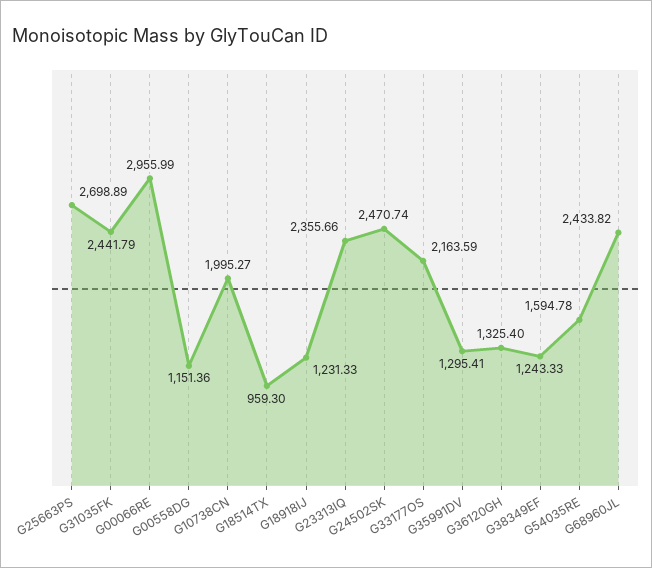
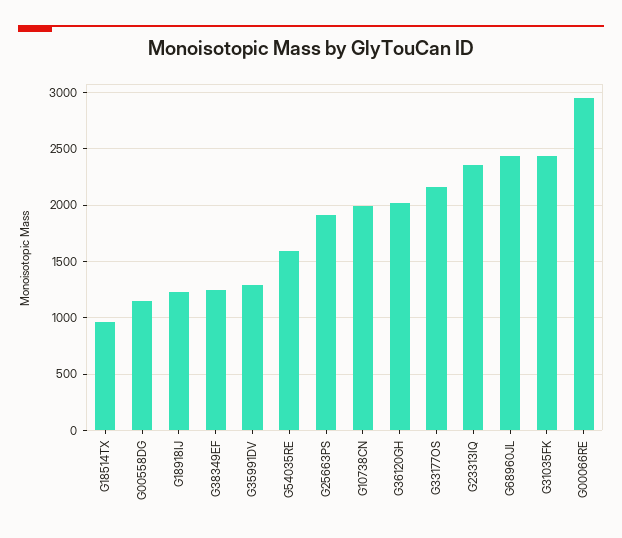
G25663PS: 2698.89 -> 1900
G24502SK: 2470.74 -> none
G36120GH: 1325.4 -> 2000

